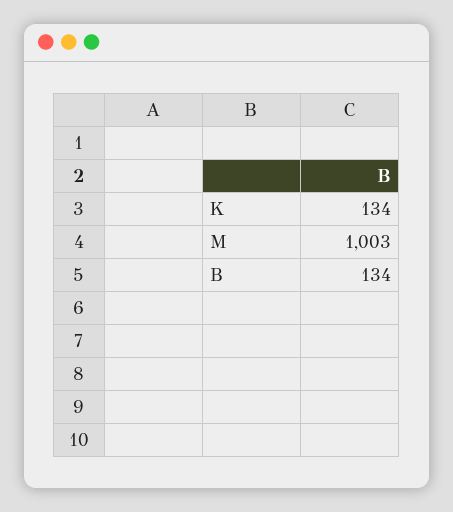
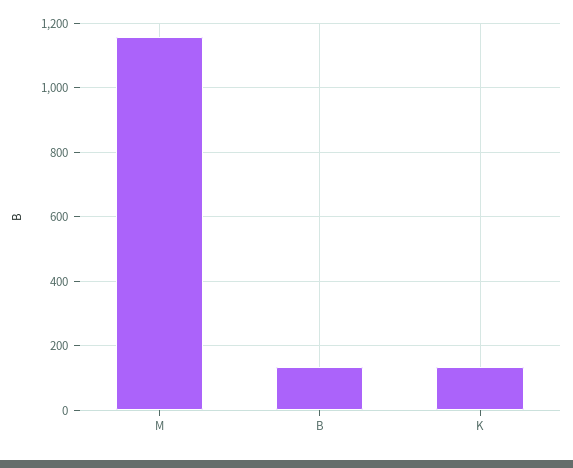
M: 1003 -> 1160

